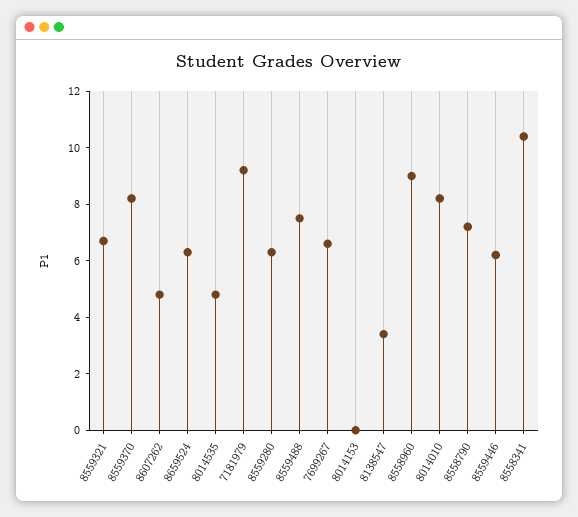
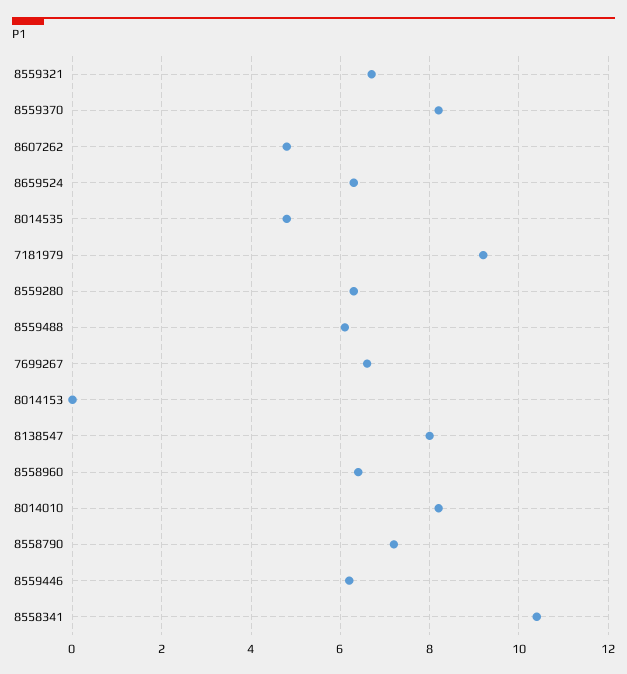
8559488: 7.5 -> 6
8138547: 3.5 -> 8
8558960: 9 -> 6.5

